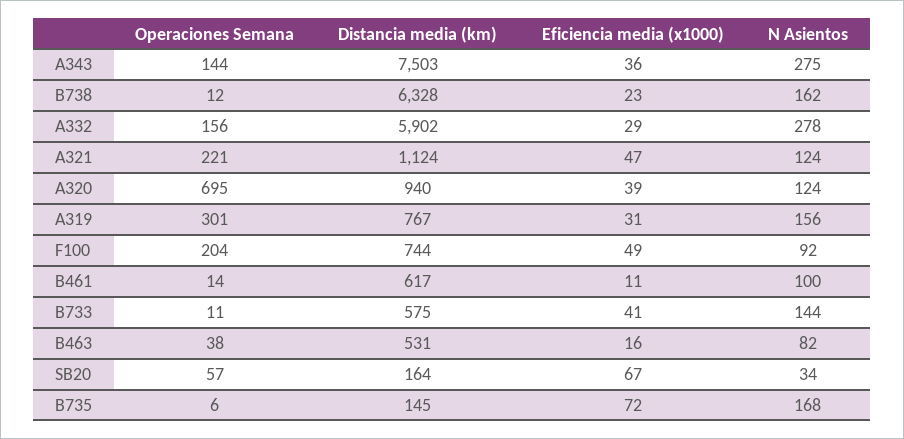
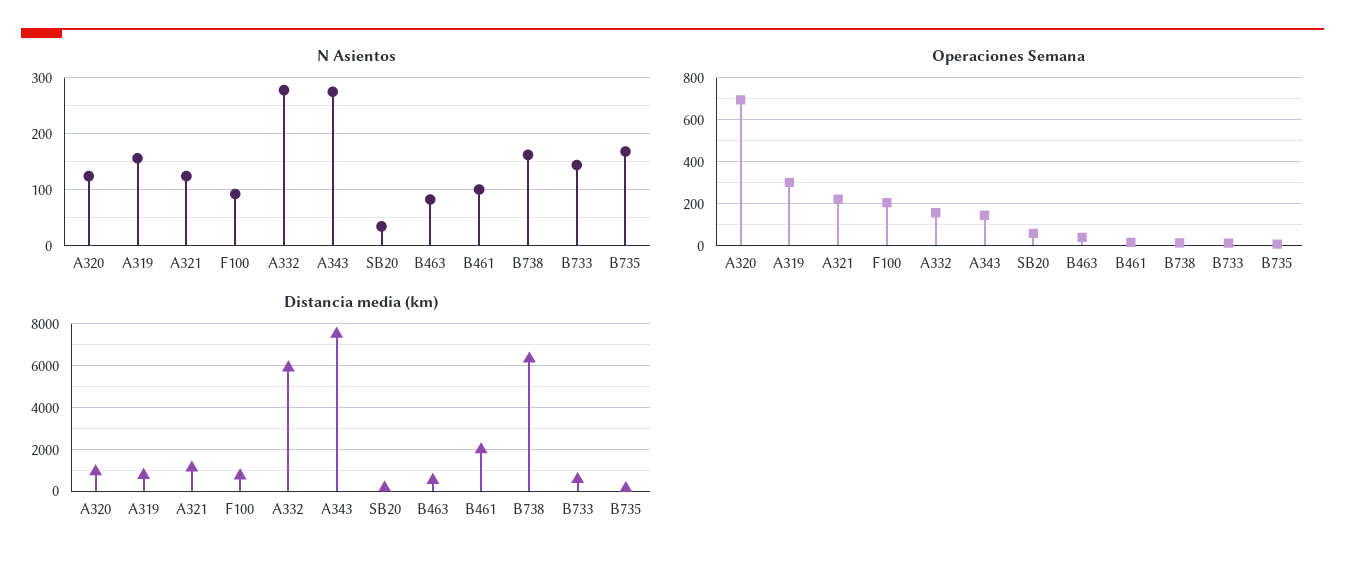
Eficiencia media (x1000), A343: 36 -> none
Eficiencia media (x1000), B738: 23 -> none
Eficiencia media (x1000), A332: 29 -> none
Eficiencia media (x1000), A321: 47 -> none
Eficiencia media (x1000), A320: 39 -> none
Eficiencia media (x1000), A319: 31 -> none
Eficiencia media (x1000), F100: 49 -> none
Distancia media (km), B461: 617 -> 2000
Eficiencia media (x1000), B461: 11 -> none
Eficiencia media (x1000), B733: 41 -> none
Eficiencia media (x1000), B463: 16 -> none
Eficiencia media (x1000), SB20: 67 -> none
Eficiencia media (x1000), B735: 72 -> none

